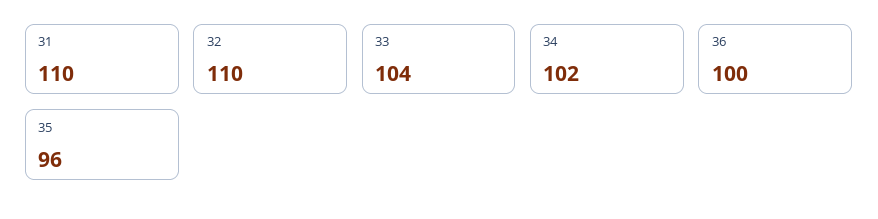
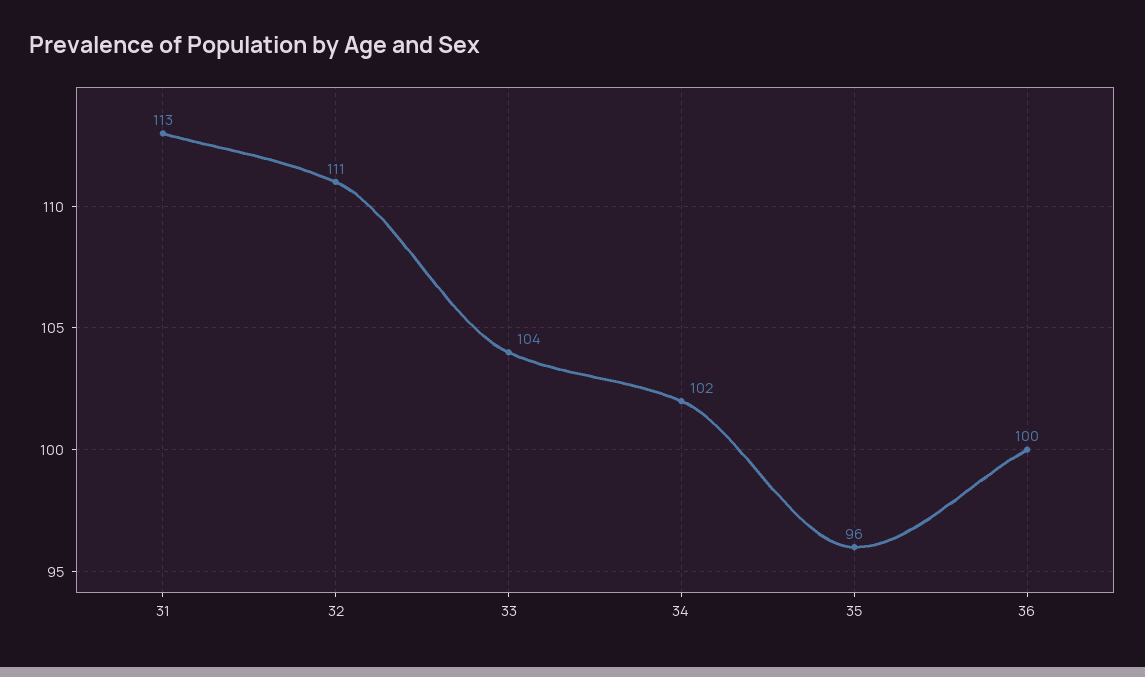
31: 110 -> 113
32: 110 -> 111

